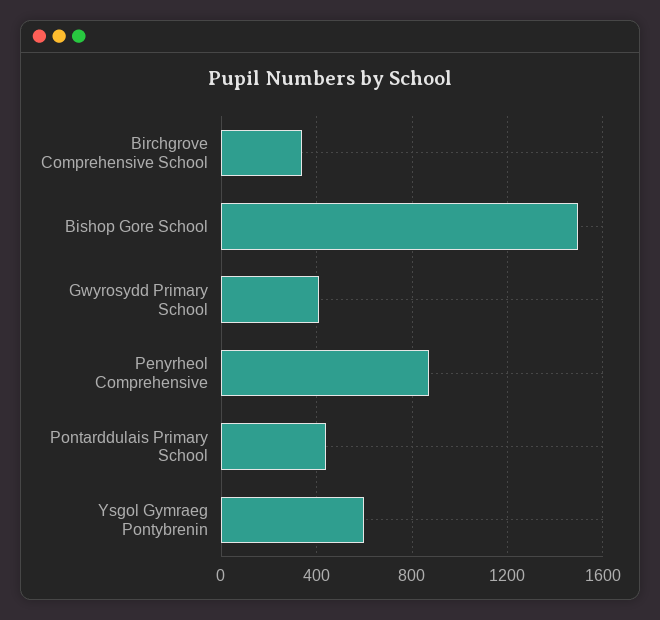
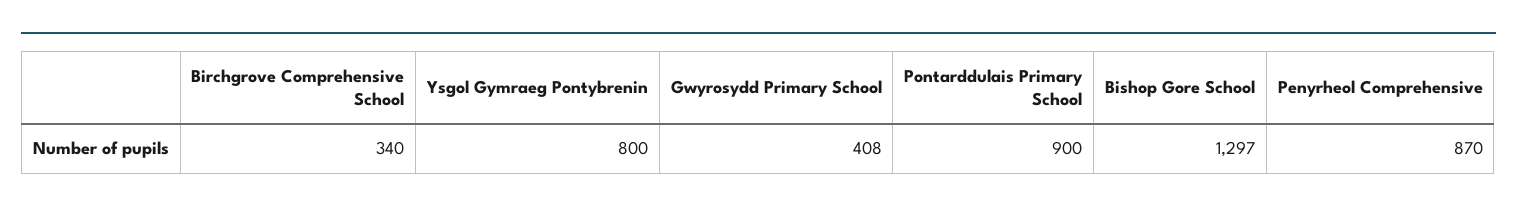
Bishop Gore School: 1500 -> 1297
Pontarddulais Primary School: 450 -> 900
Ysgol Gymraeg Pontybrenin: 600 -> 800

